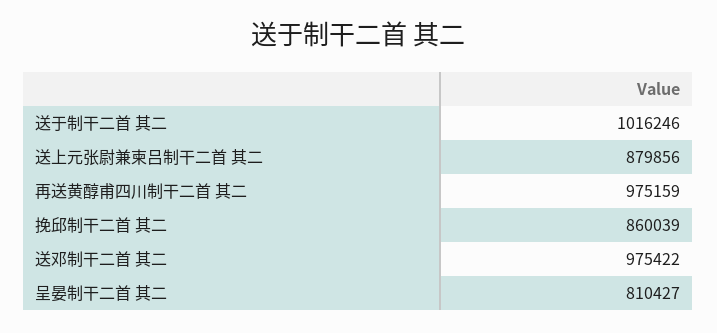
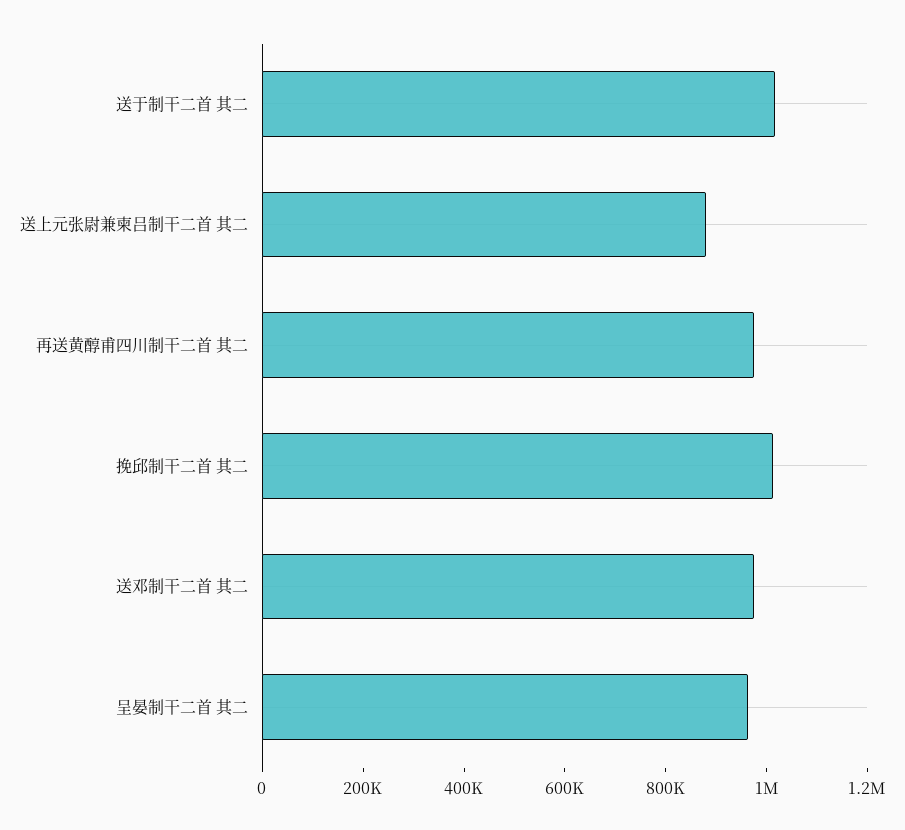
挽邱制干二首 其二: 860039 -> 1000000
呈晏制干二首 其二: 810427 -> 950000

